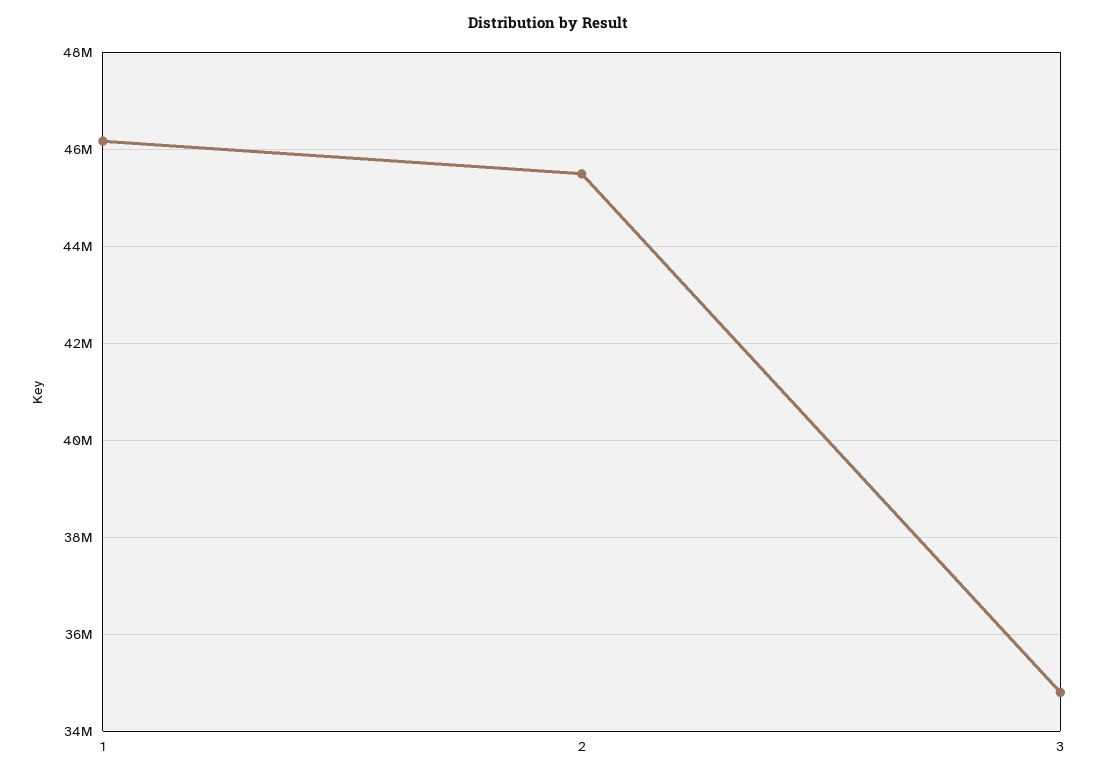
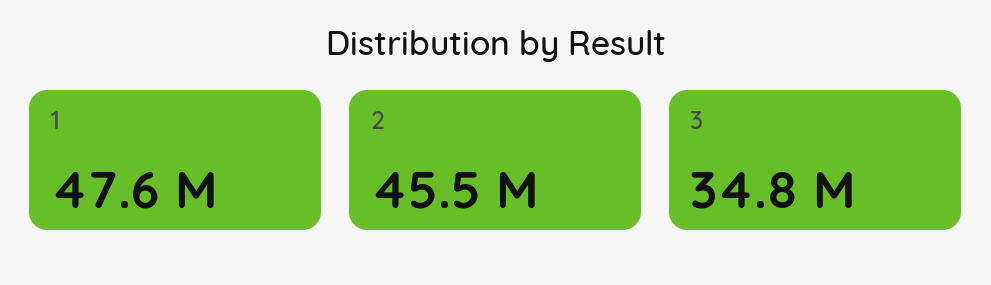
1: 46200000 -> 47600000

